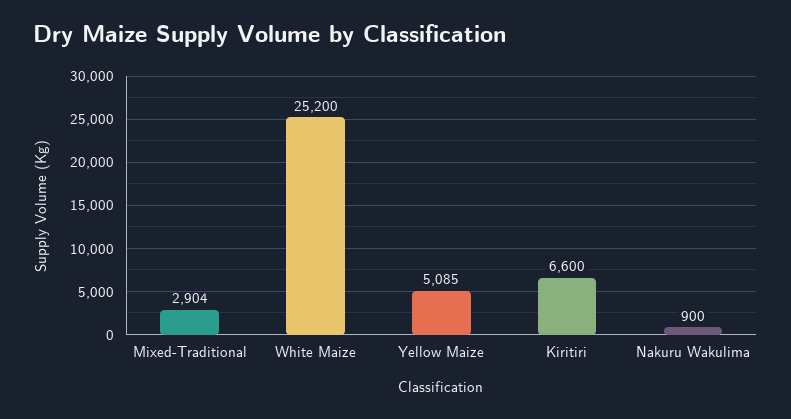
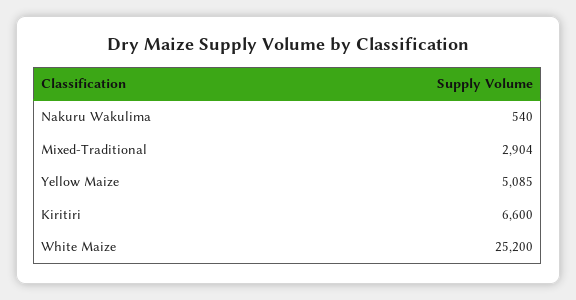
Nakuru Wakulima: 900 -> 540

